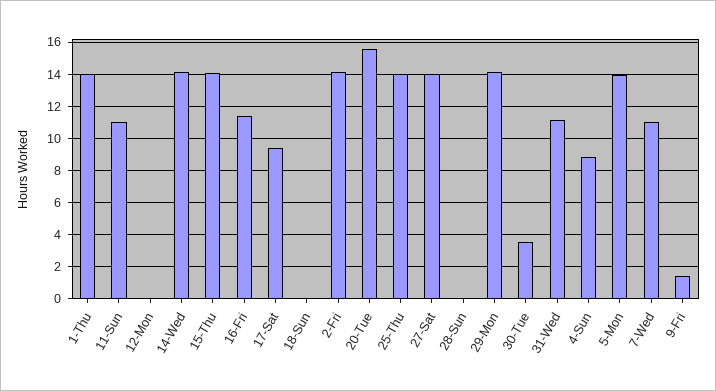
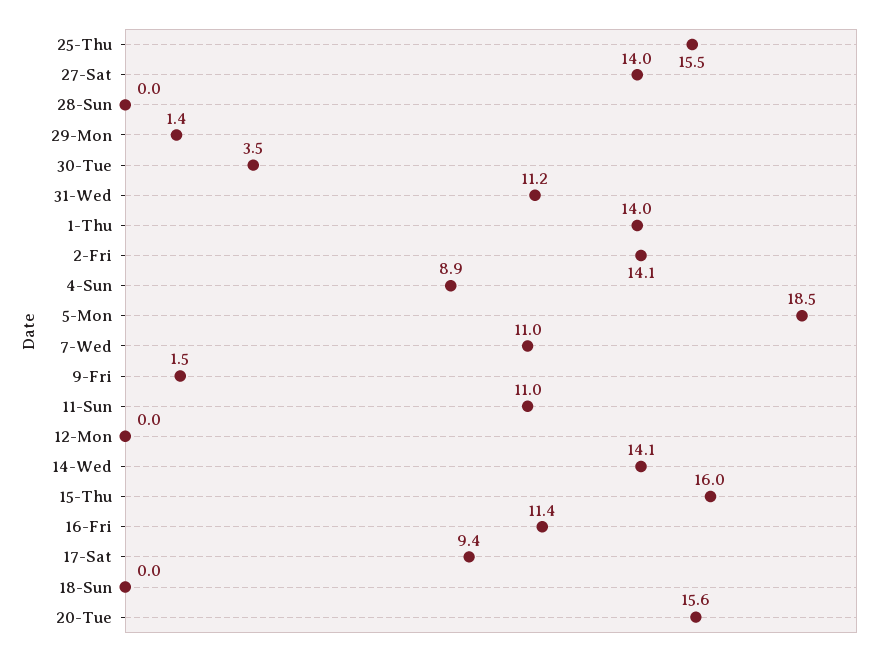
15-Thu: 14 -> 16
25-Thu: 14 -> 15.5
29-Mon: 14 -> 1.4
5-Mon: 14 -> 18.5

